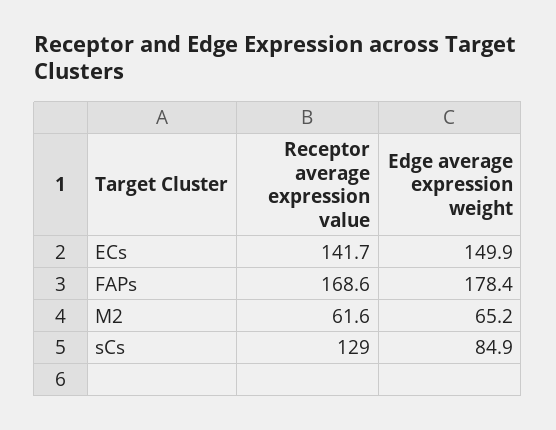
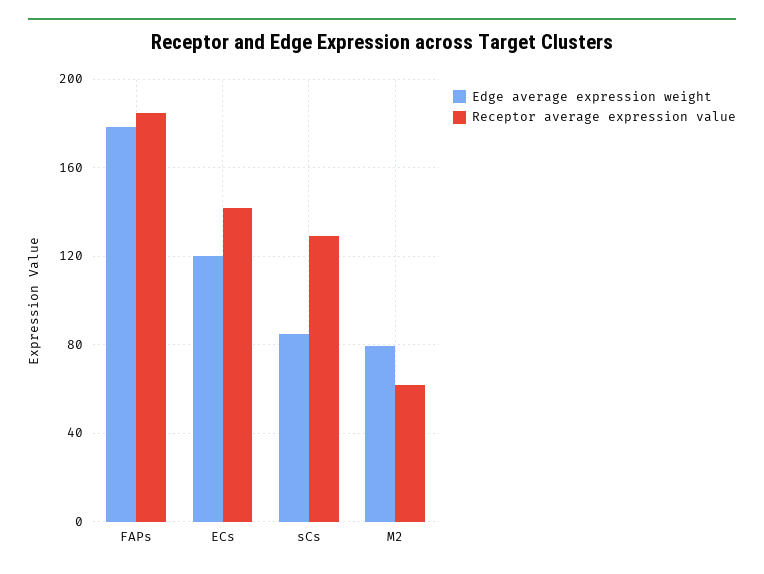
Edge average expression weight, ECs: 149.9 -> 120
Receptor average expression value, FAPs: 168.6 -> 185
Edge average expression weight, M2: 65.2 -> 80

